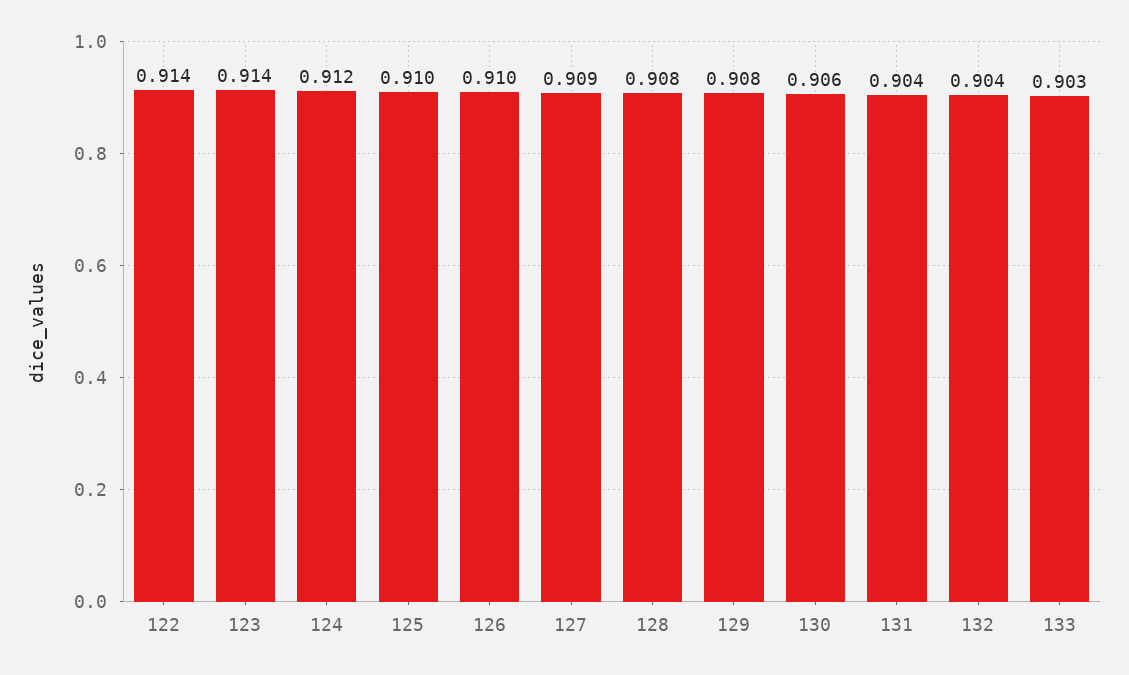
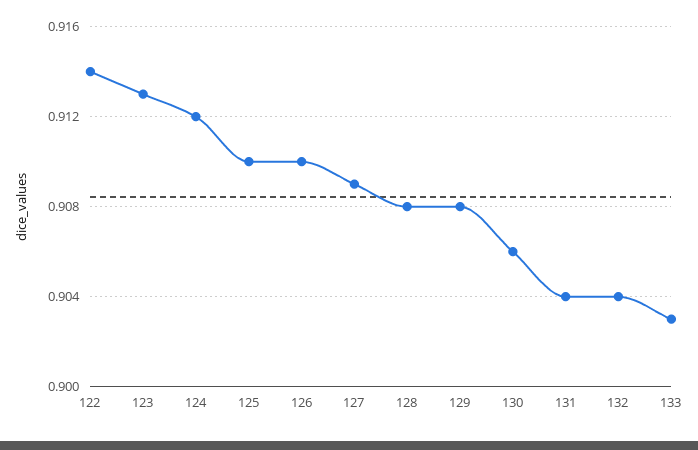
123: 0.914 -> 0.913

